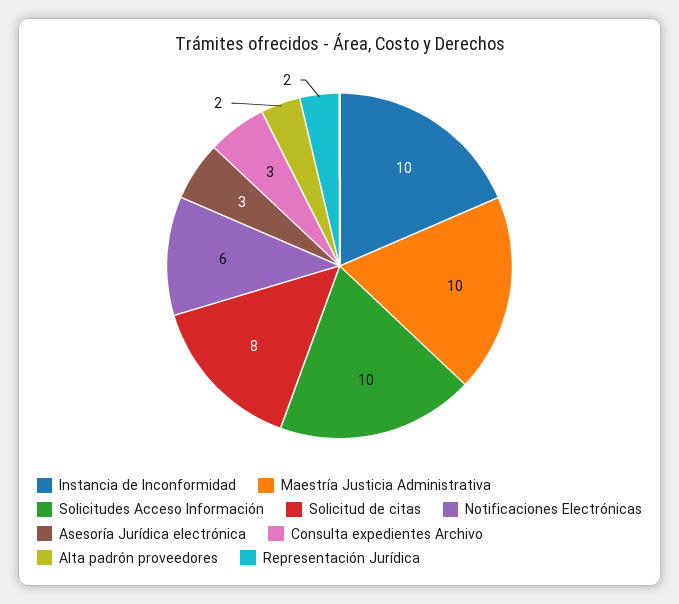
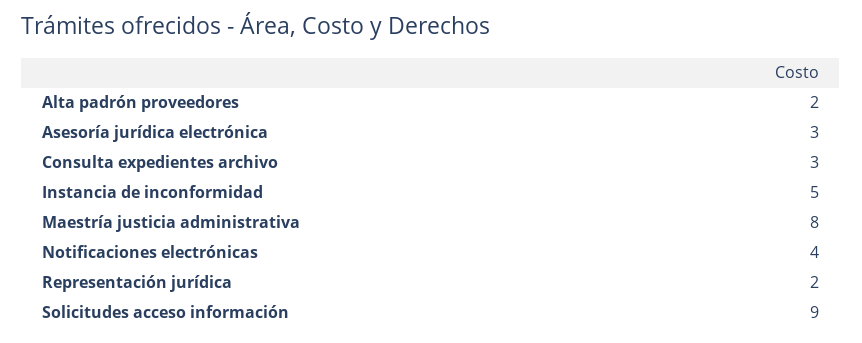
Instancia de Inconformidad: 10 -> 5
Maestría Justicia Administrativa: 10 -> 8
Solicitudes Acceso Información: 10 -> 9
Solicitud de citas: 8 -> none
Notificaciones Electrónicas: 6 -> 4

